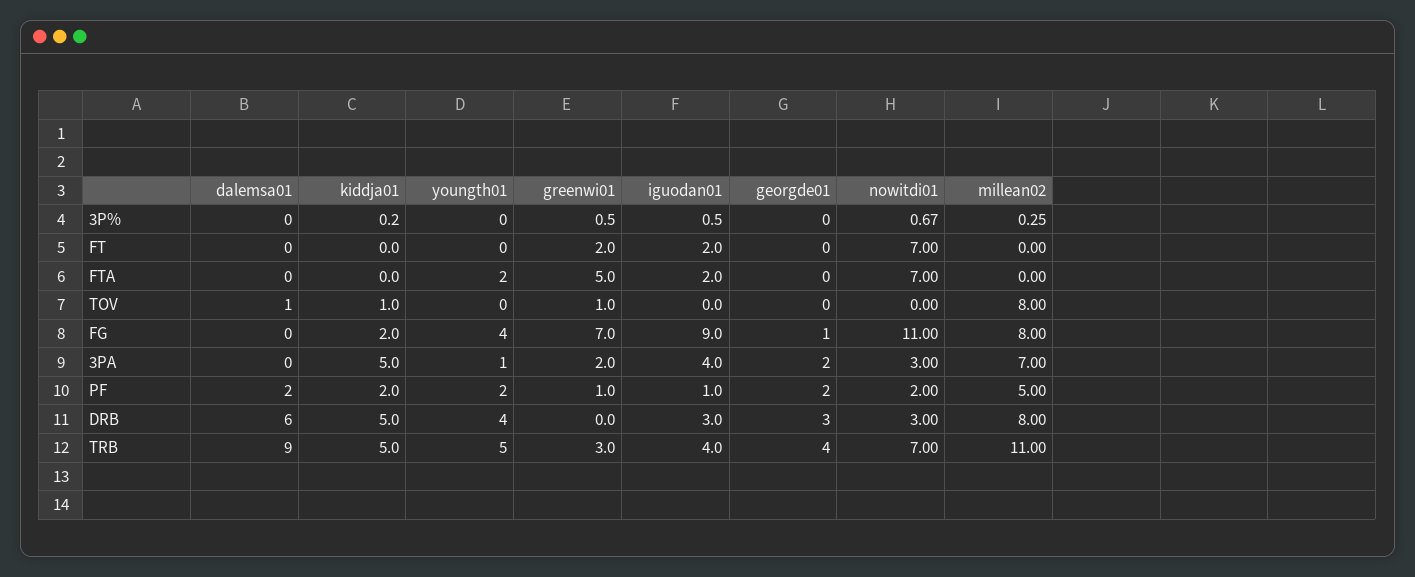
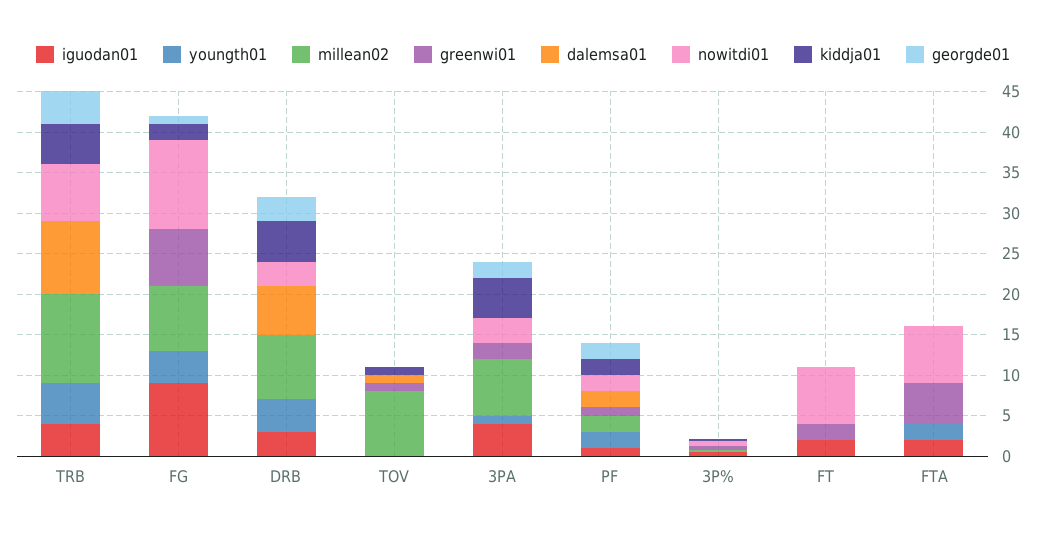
millean02, PF: 5 -> 2
greenwi01, TRB: 3 -> 0

